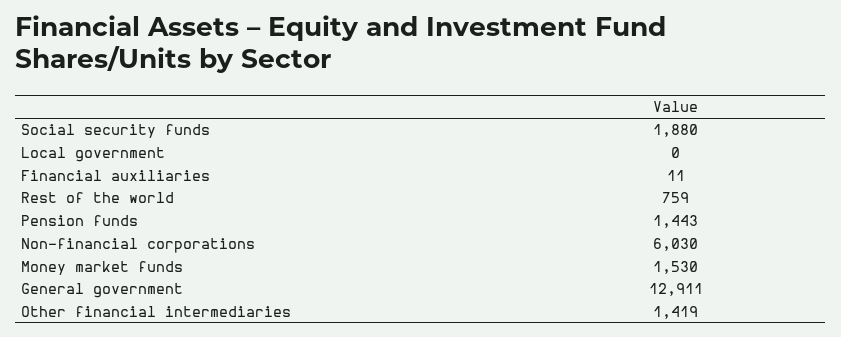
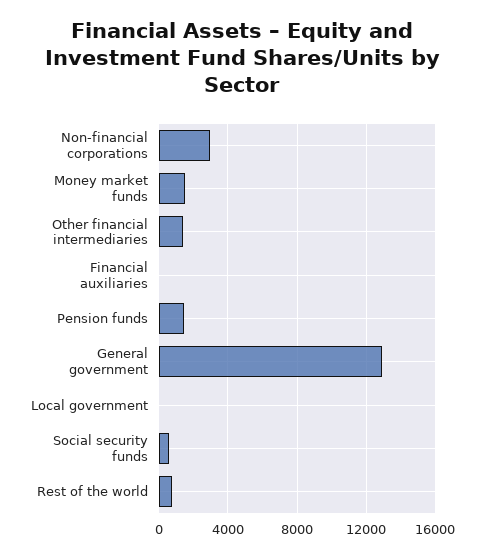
Social security funds: 1880 -> 500
Non-financial corporations: 6030 -> 3000

